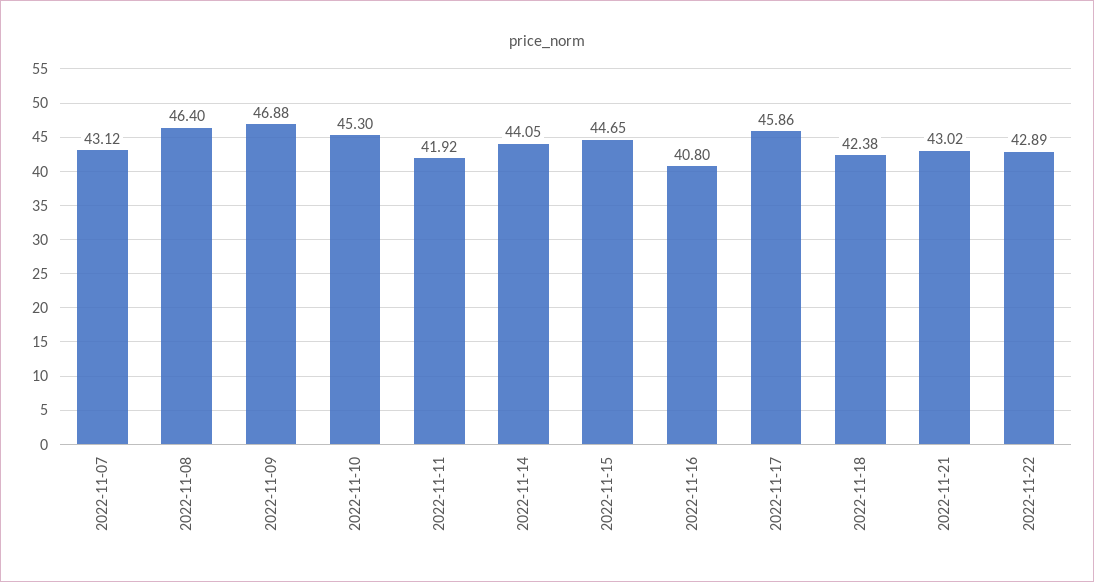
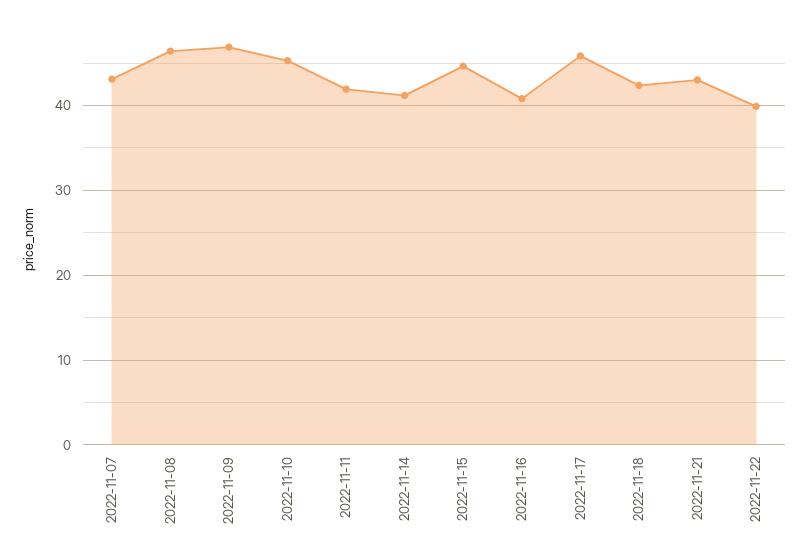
2022-11-14: 44.05 -> 41
2022-11-22: 42.89 -> 40

